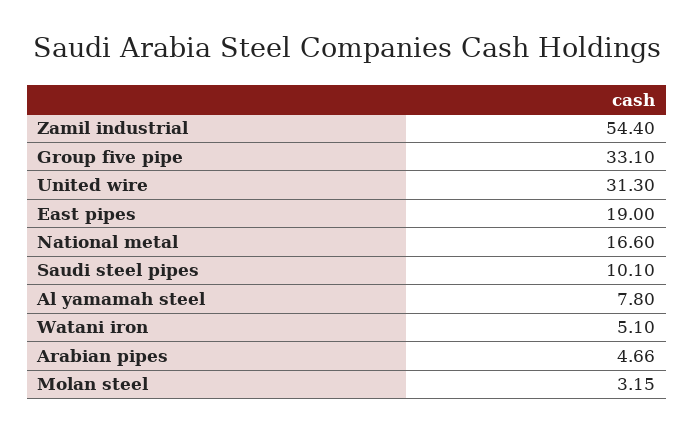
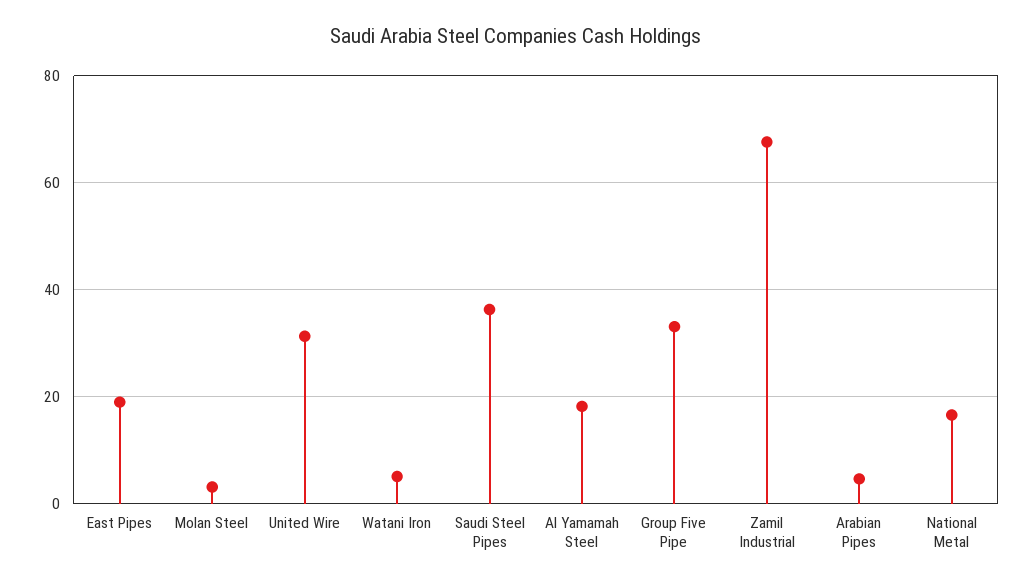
Zamil industrial: 54.4 -> 68
Saudi steel pipes: 10.1 -> 36
Al yamamah steel: 7.8 -> 18

